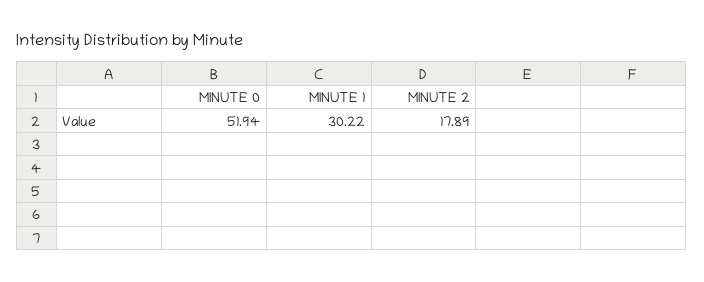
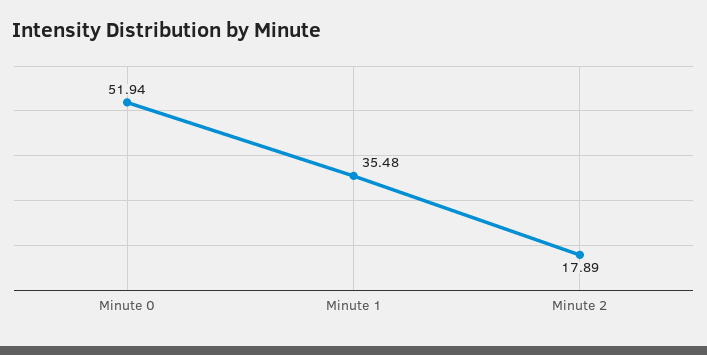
MINUTE 1: 30.22 -> 35.48

